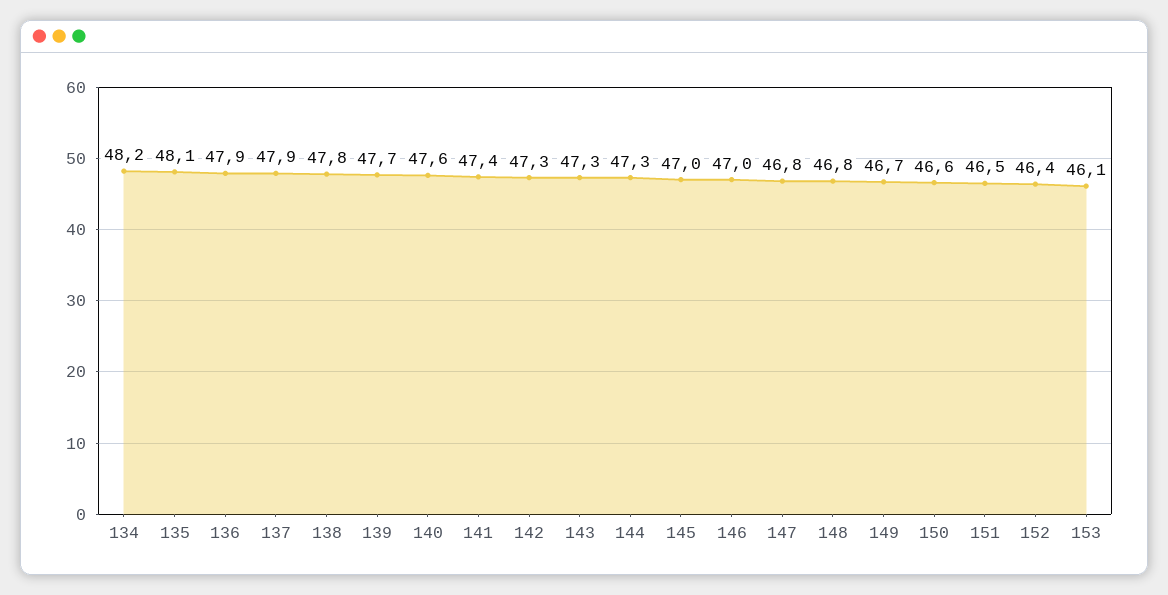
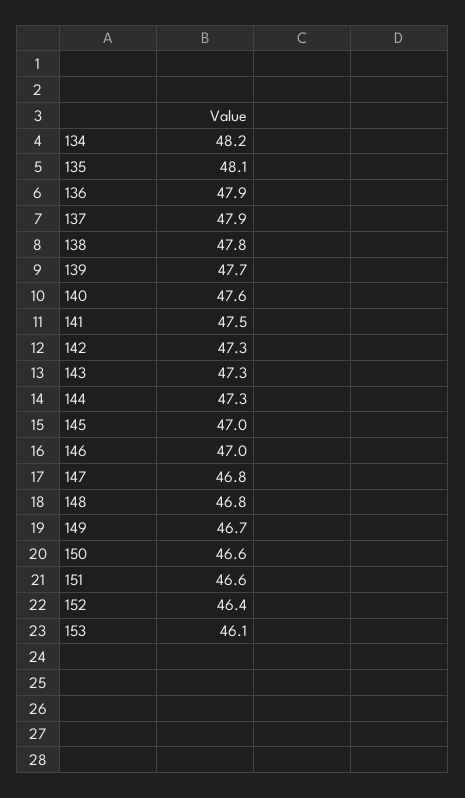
141: 47.4 -> 47.5
151: 46.5 -> 46.6

